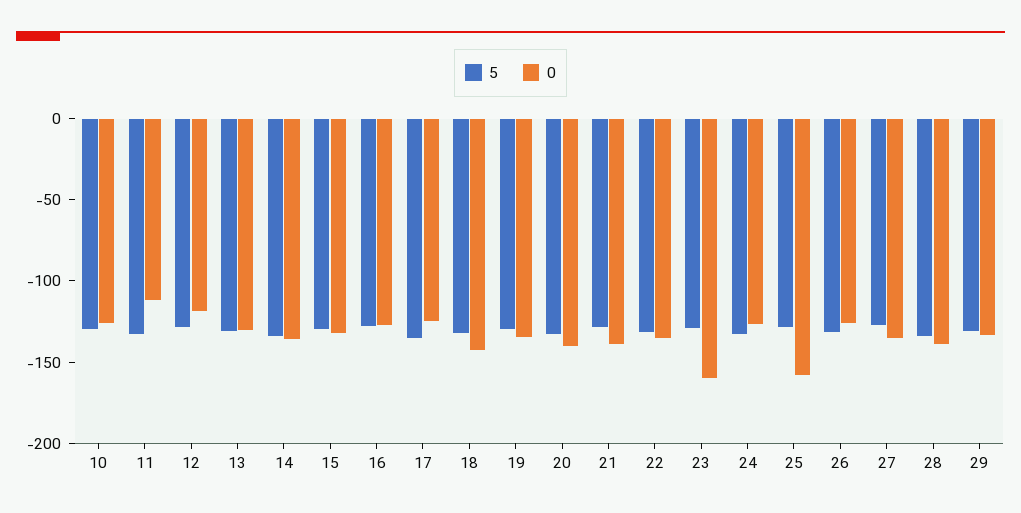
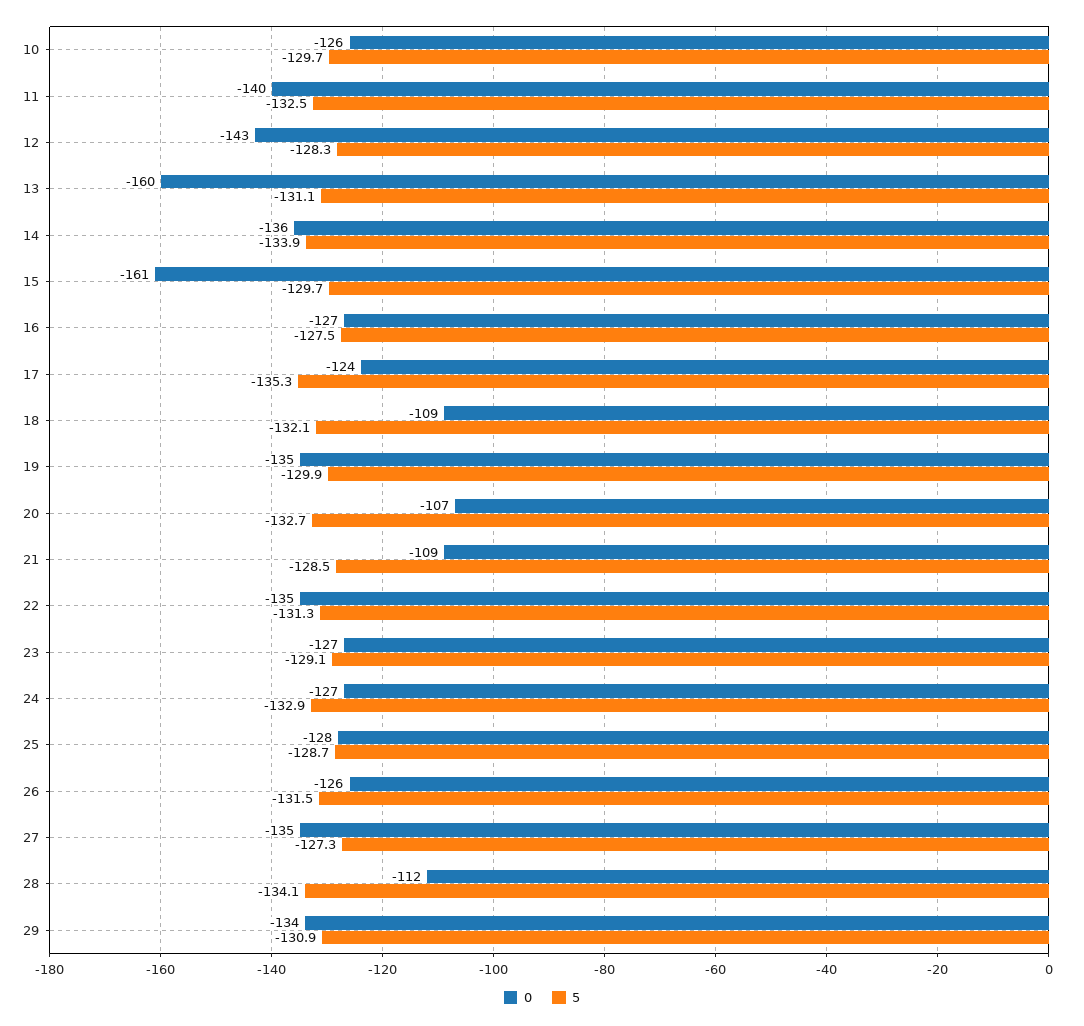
0, 11: -110 -> -140
0, 12: -120 -> -143
0, 13: -130 -> -160
0, 15: -130 -> -161
0, 18: -140 -> -109
0, 20: -140 -> -107
0, 21: -140 -> -109
0, 23: -160 -> -127
0, 25: -160 -> -128
0, 28: -140 -> -112

